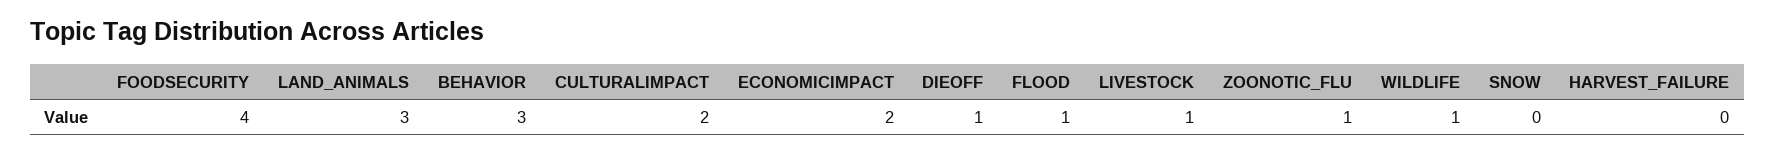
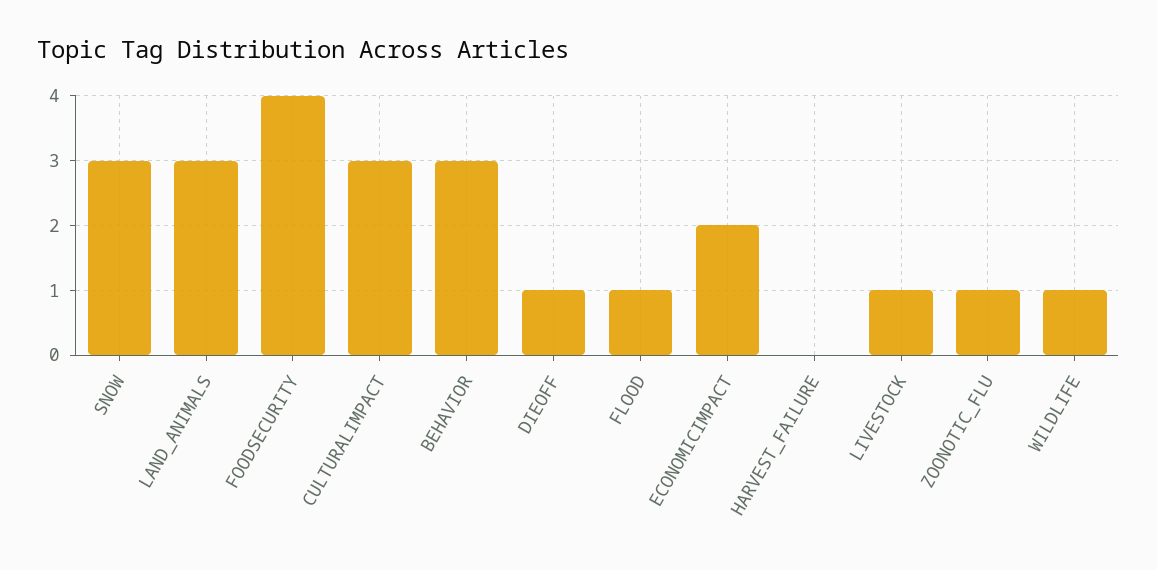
CULTURALIMPACT: 2 -> 3
SNOW: 0 -> 3

